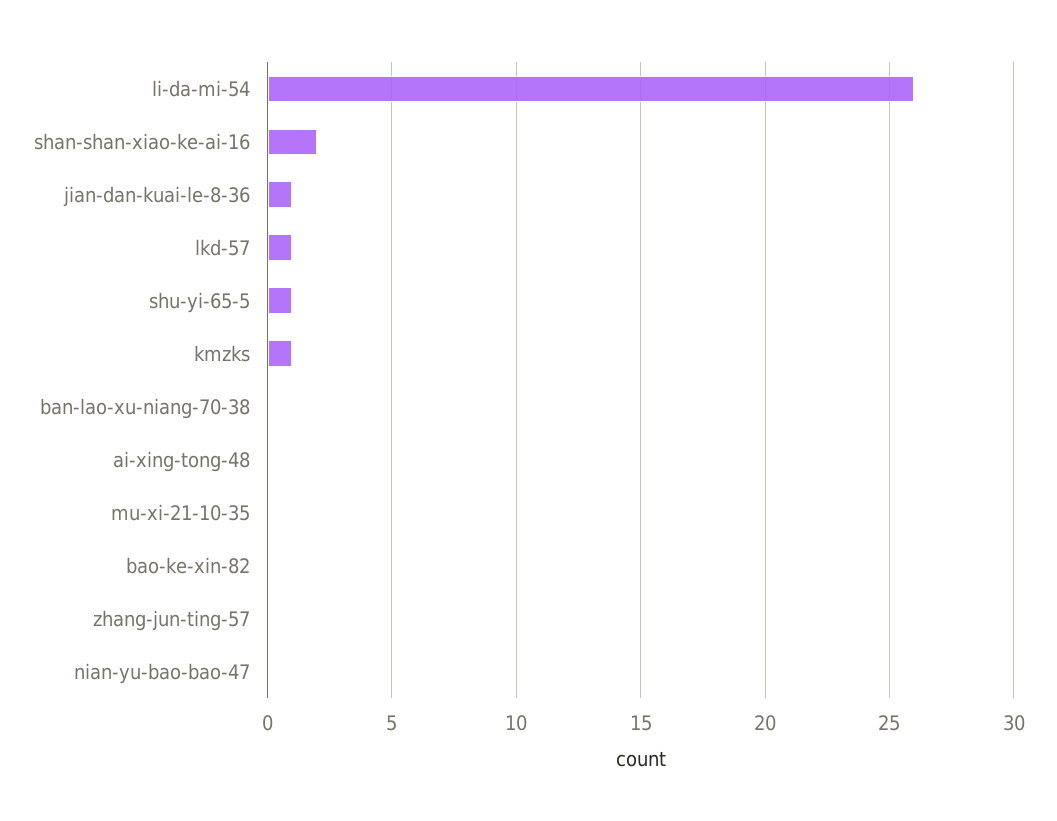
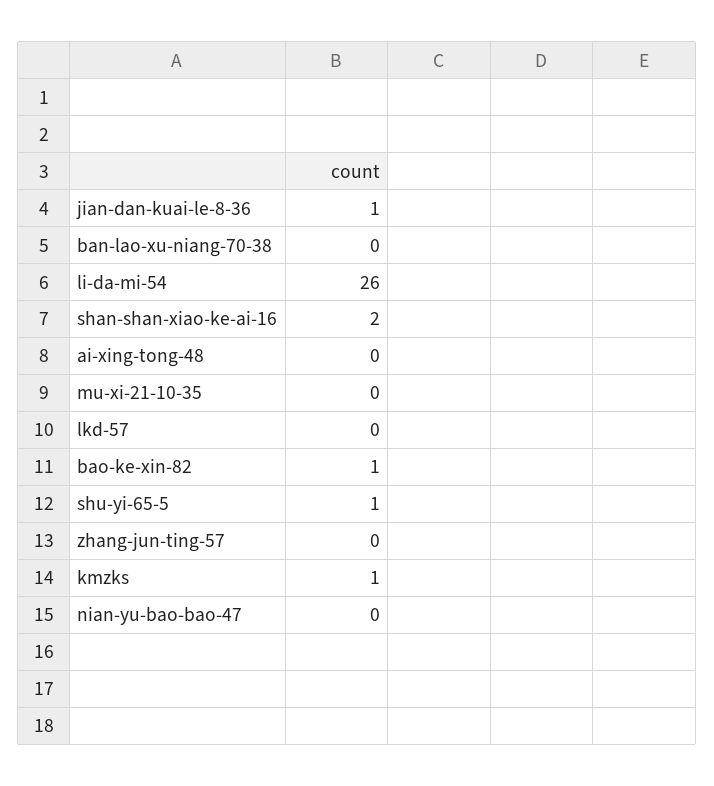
lkd-57: 1 -> 0
bao-ke-xin-82: 0 -> 1

